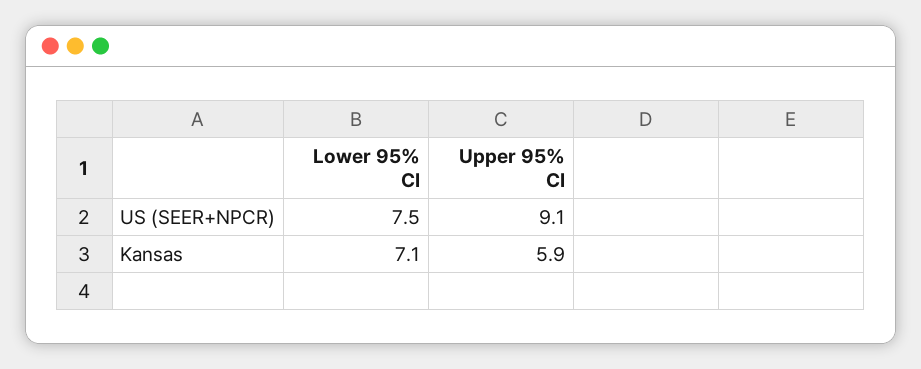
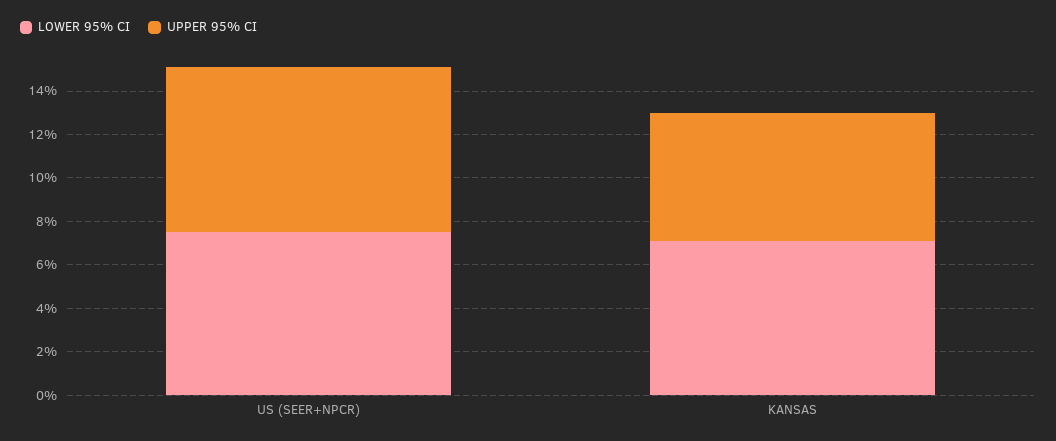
Upper 95% CI, US (SEER+NPCR): 9.1 -> 7.5

